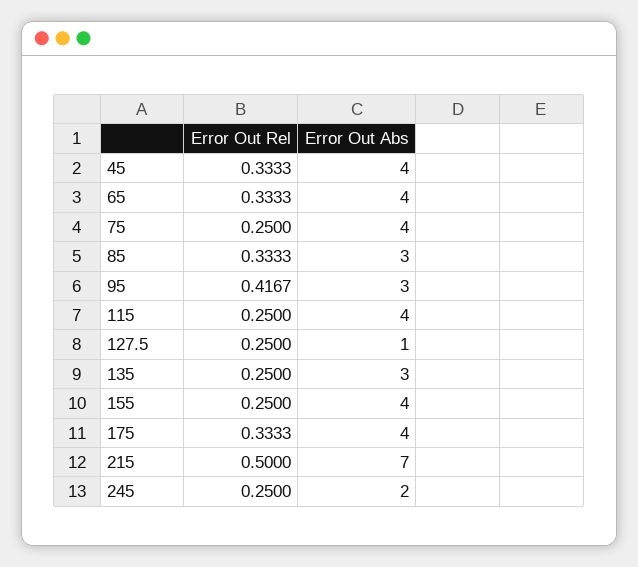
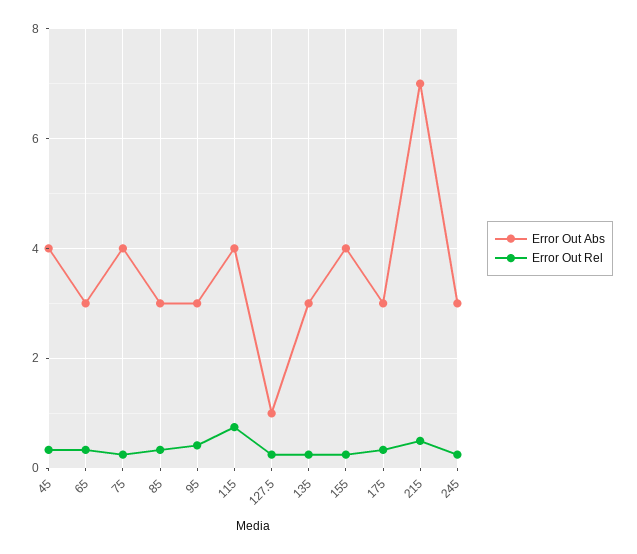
Error Out Abs, 65: 4 -> 3
Error Out Rel, 115: 0.25 -> 0.8
Error Out Abs, 175: 4 -> 3
Error Out Abs, 245: 2 -> 3

